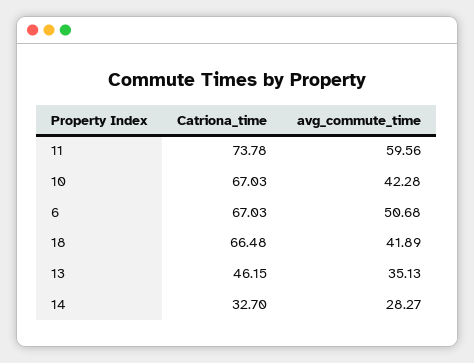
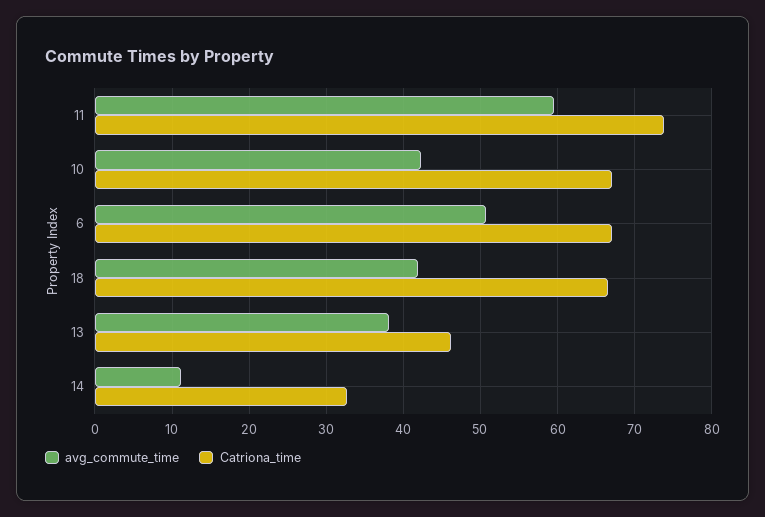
avg_commute_time, 13: 35.13 -> 38
avg_commute_time, 14: 28.27 -> 11

